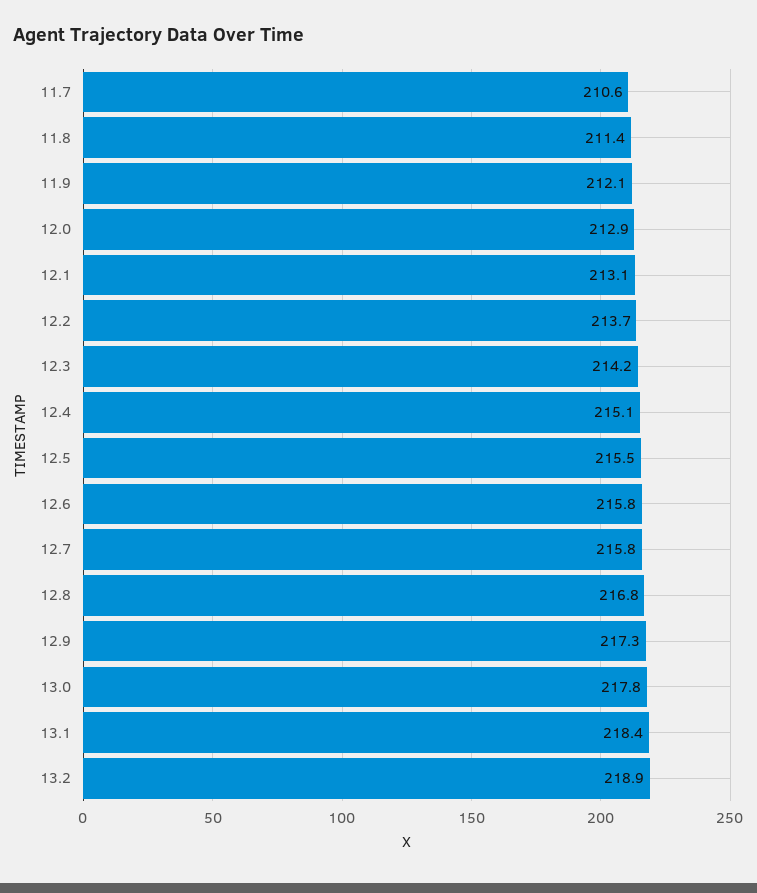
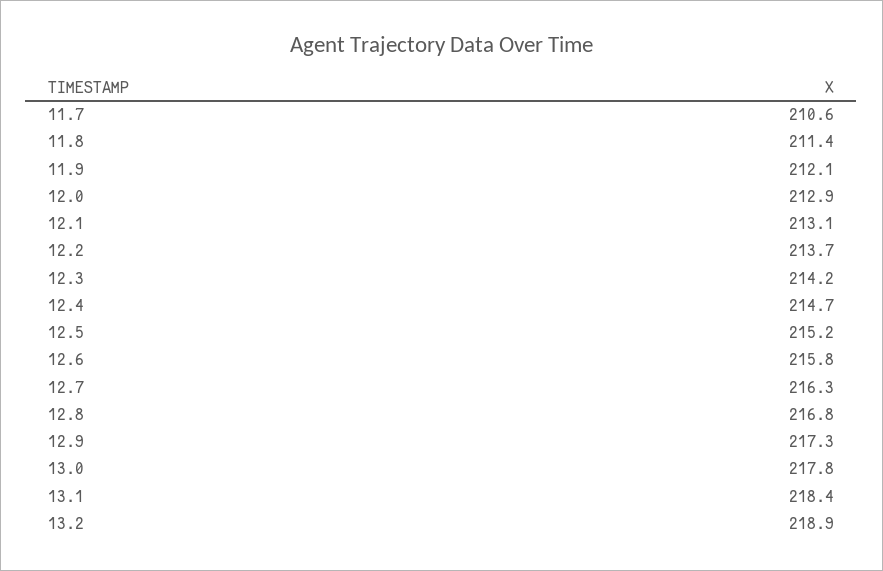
12.4: 215.1 -> 214.7
12.5: 215.5 -> 215.2
12.7: 215.8 -> 216.3

